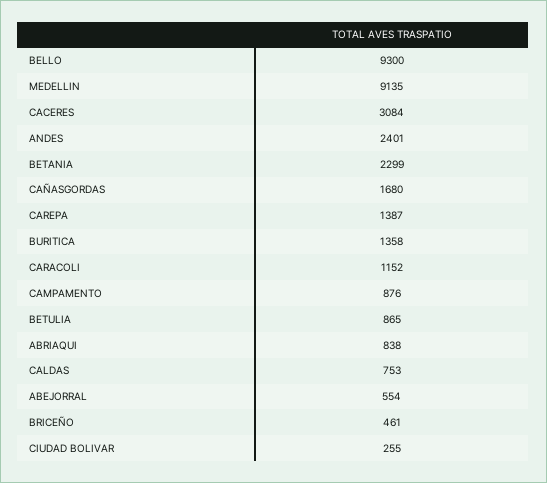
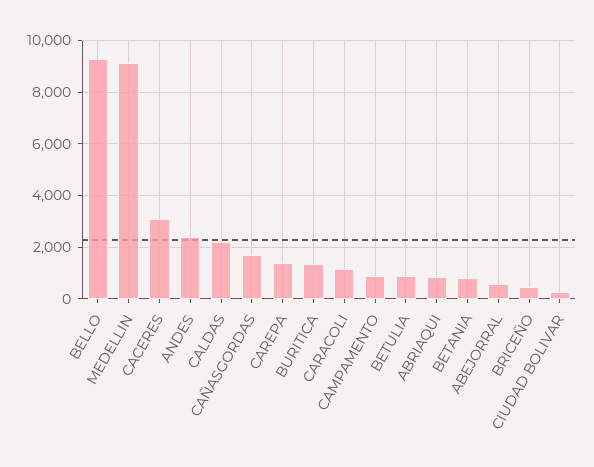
BETANIA: 2299 -> 750
CALDAS: 753 -> 2250

